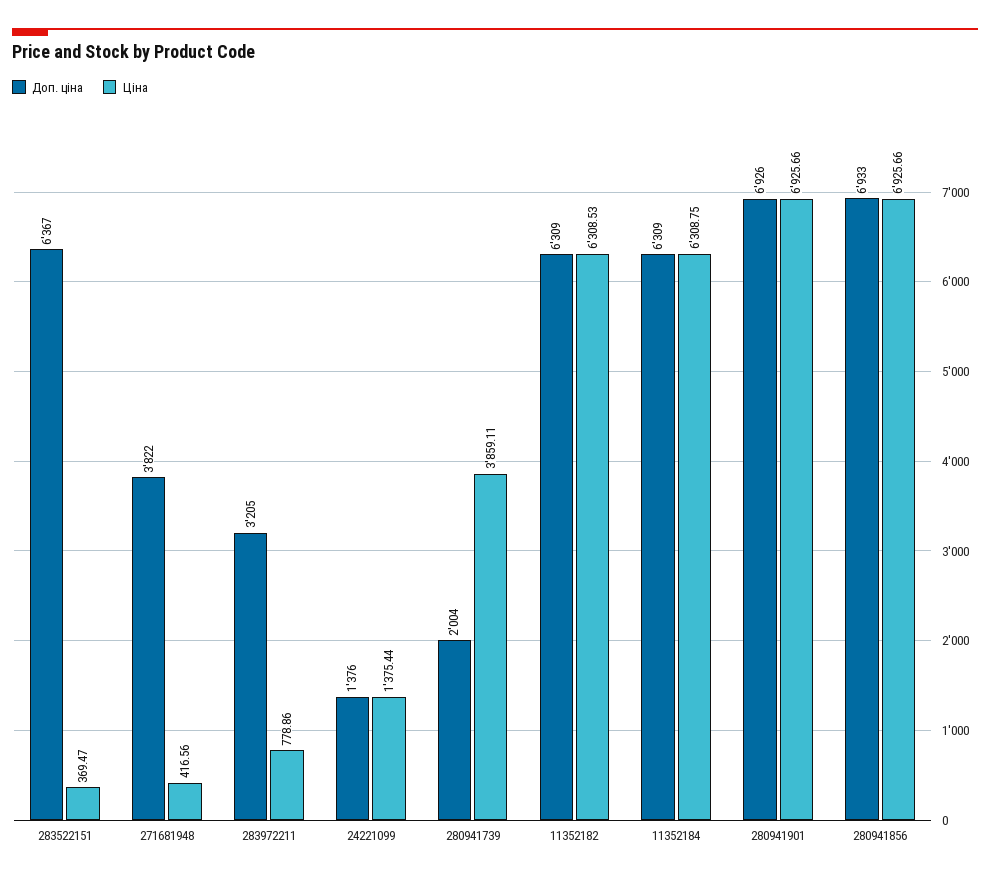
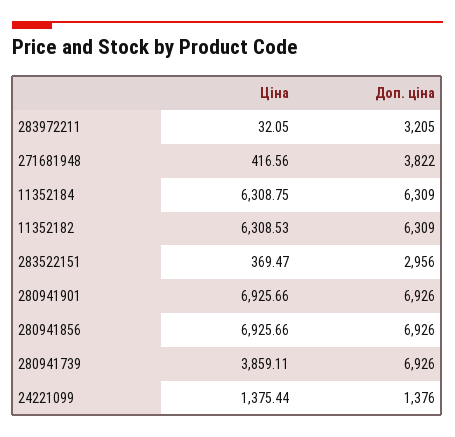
Доп. ціна, 283522151: 6367 -> 2956
Ціна, 283972211: 778.86 -> 32.05
Доп. ціна, 280941739: 2004 -> 6926
Доп. ціна, 280941856: 6933 -> 6926

